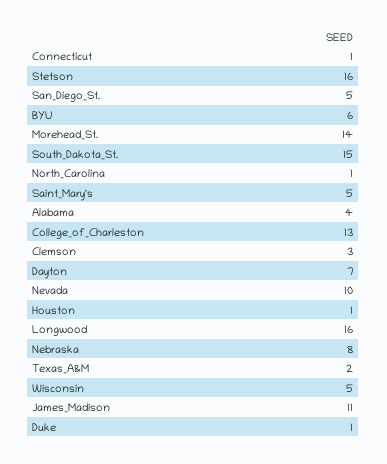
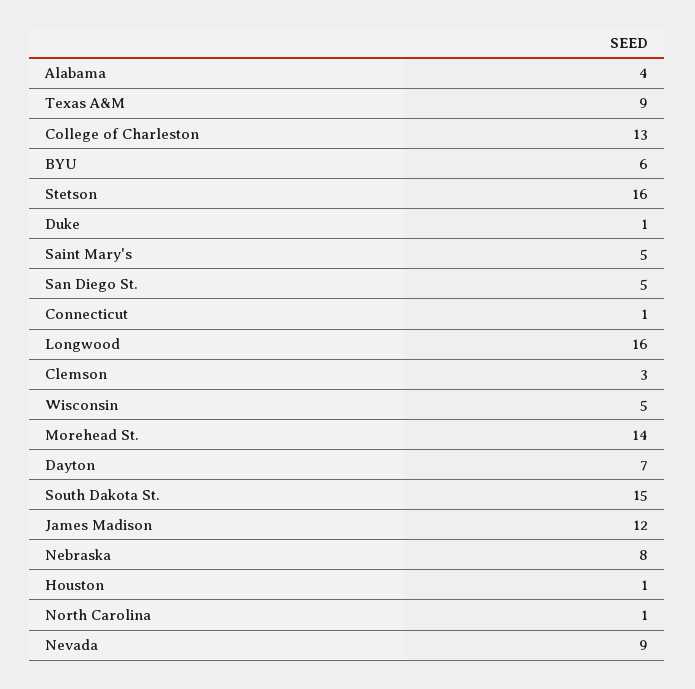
Nevada: 10 -> 9
Texas_A&M: 2 -> 9
James_Madison: 11 -> 12

